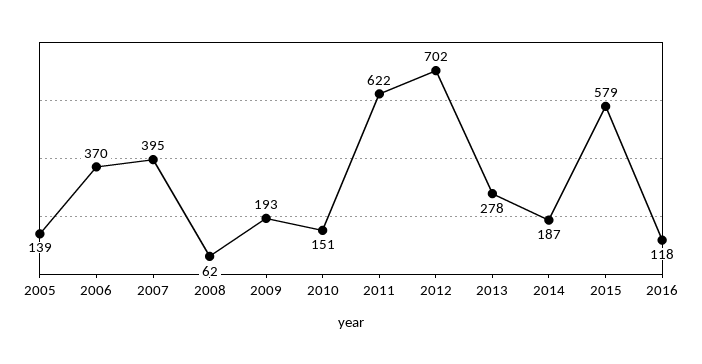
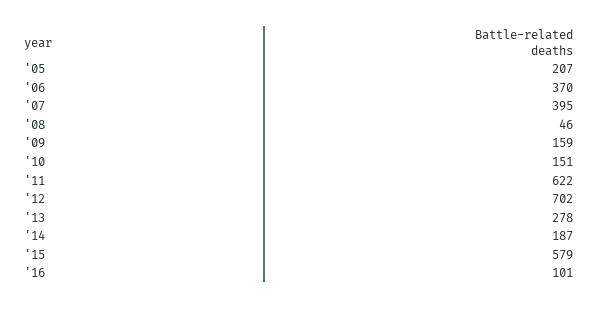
2005: 139 -> 207
2008: 62 -> 46
2009: 193 -> 159
2016: 118 -> 101

